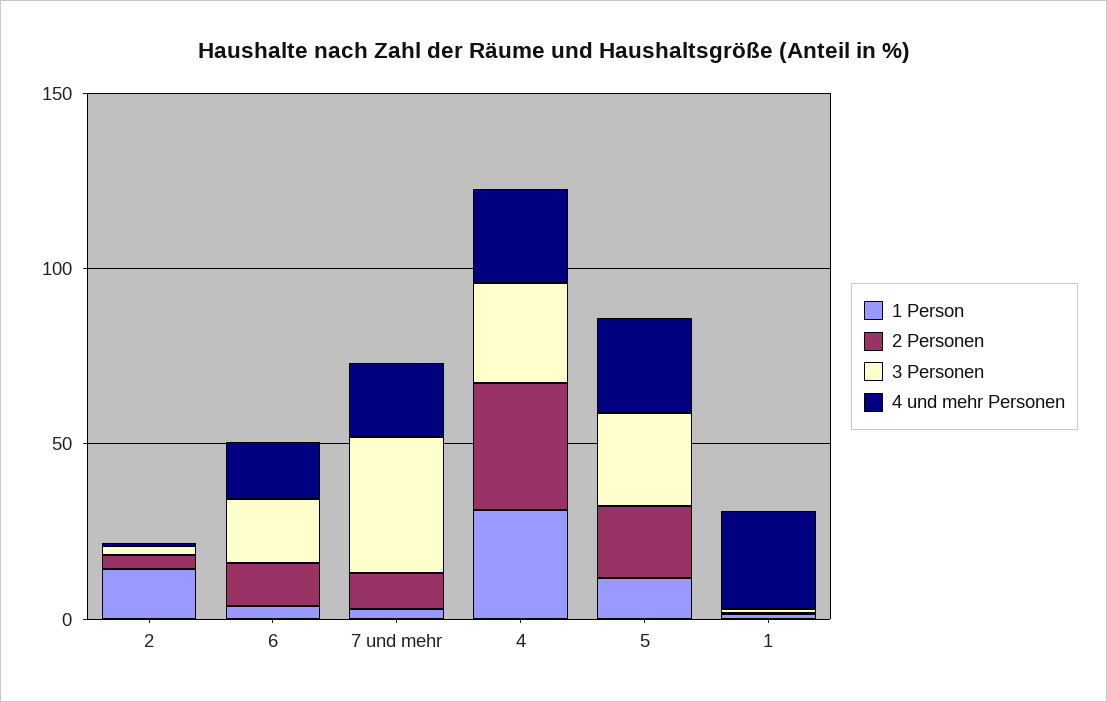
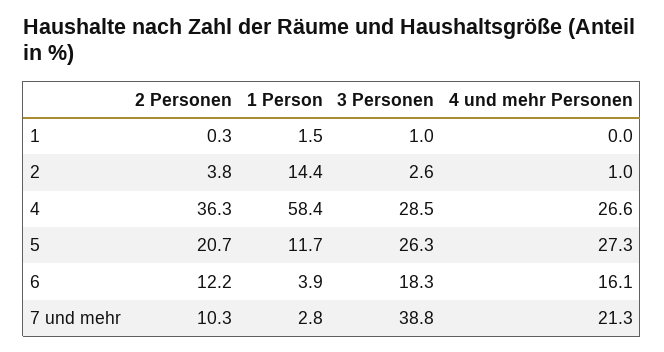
1 Person, 4: 30 -> 58.4
4 und mehr Personen, 1: 30 -> 0

